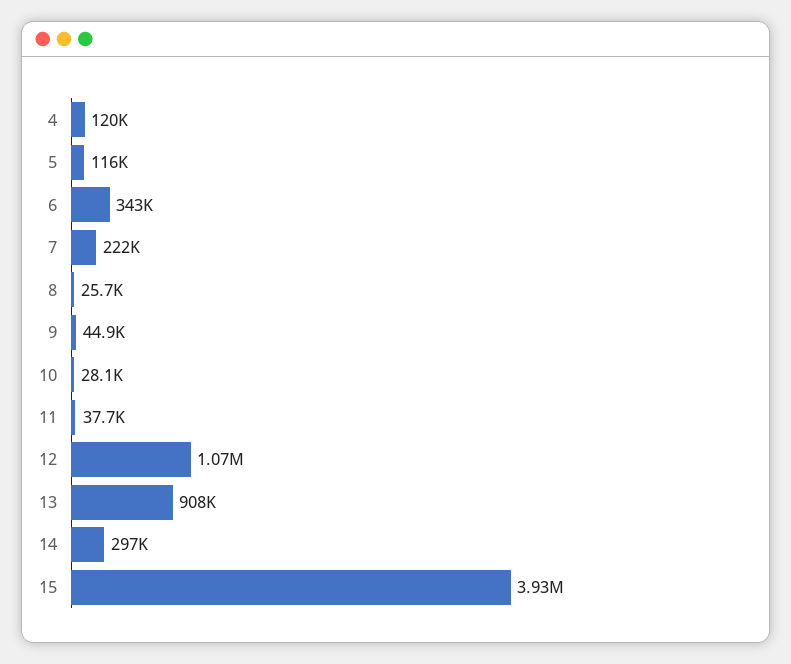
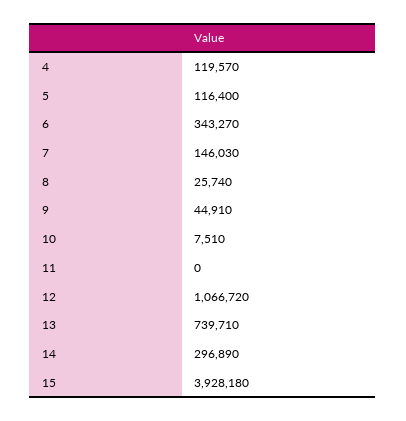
7: 222000 -> 146030
10: 28100 -> 7510
11: 37700 -> 0
13: 908000 -> 739710

